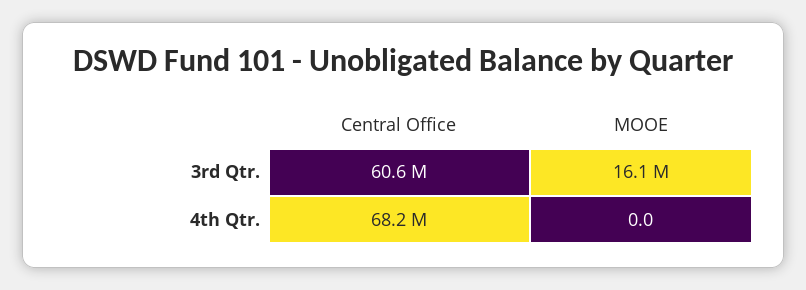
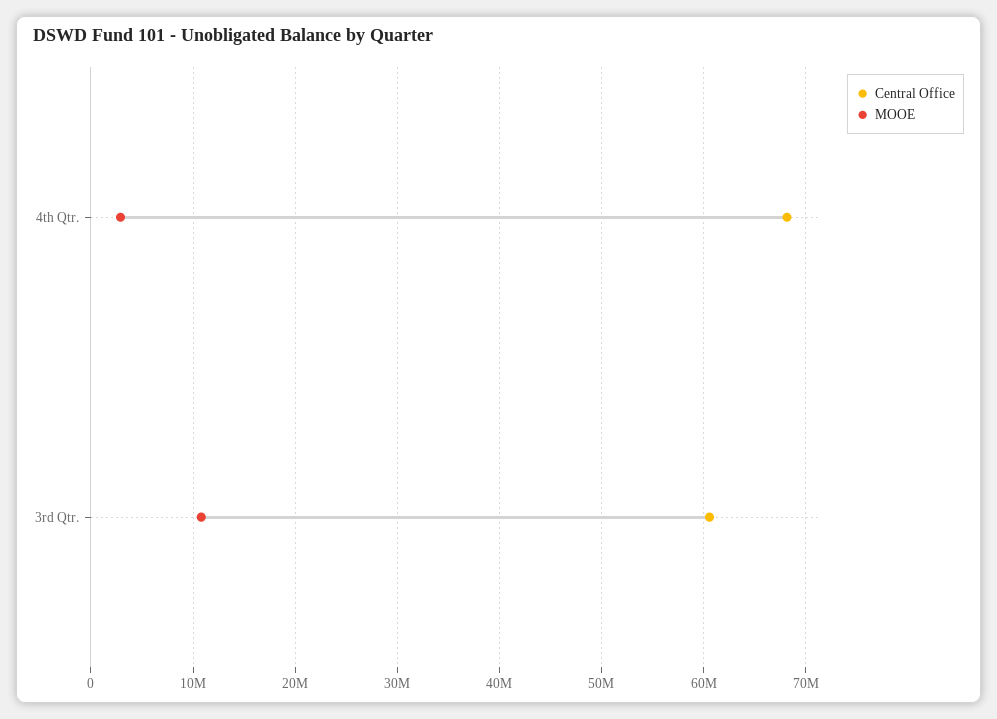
MOOE, 3rd Qtr.: 16100000 -> 11000000
MOOE, 4th Qtr.: 0 -> 3000000

